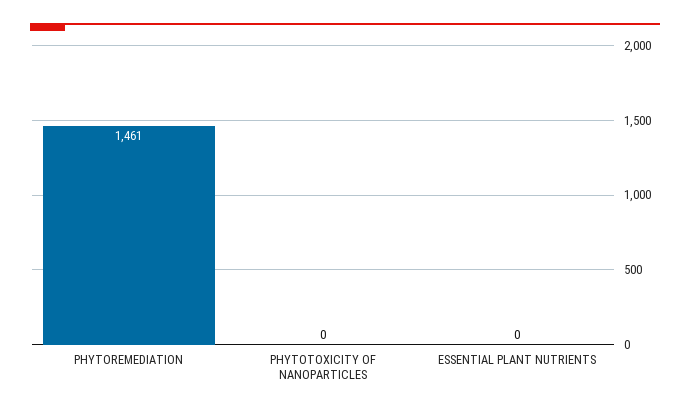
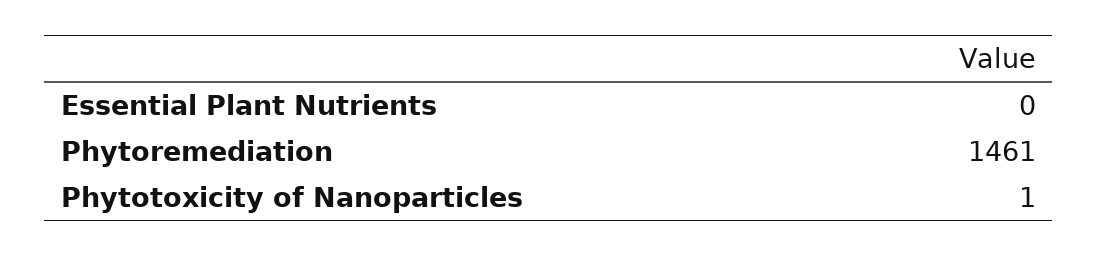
PHYTOTOXICITY OF NANOPARTICLES: 0 -> 1

